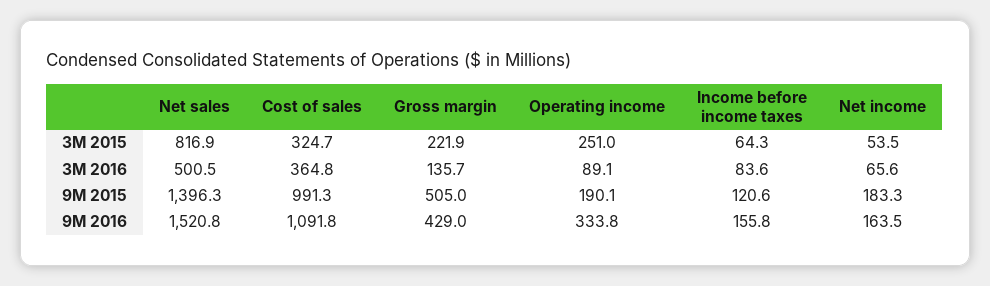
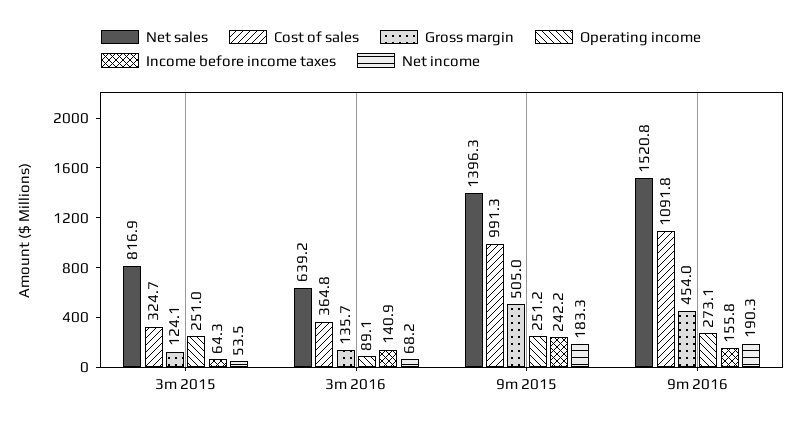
Gross margin, 3M 2015: 221.9 -> 124.1
Net sales, 3M 2016: 500.5 -> 639.2
Income before income taxes, 3M 2016: 83.6 -> 140.9
Net income, 3M 2016: 65.6 -> 68.2
Operating income, 9M 2015: 190.1 -> 251.2
Income before income taxes, 9M 2015: 120.6 -> 242.2
Gross margin, 9M 2016: 429 -> 454
Operating income, 9M 2016: 333.8 -> 273.1
Net income, 9M 2016: 163.5 -> 190.3

